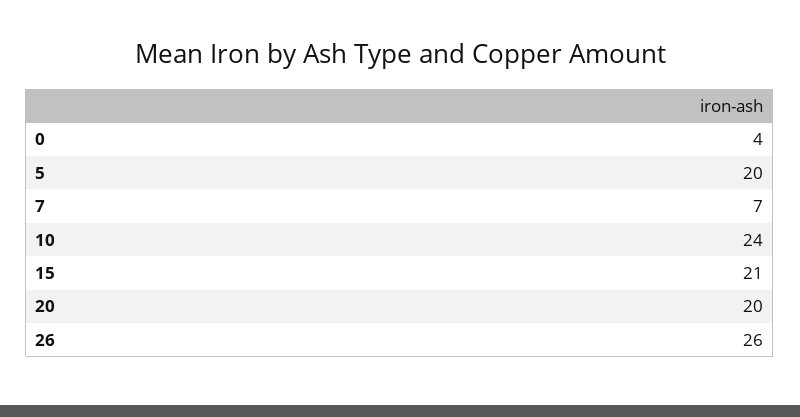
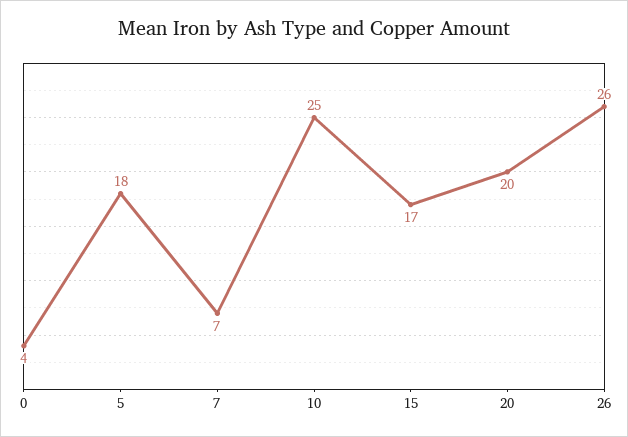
5: 20 -> 18
10: 24 -> 25
15: 21 -> 17

